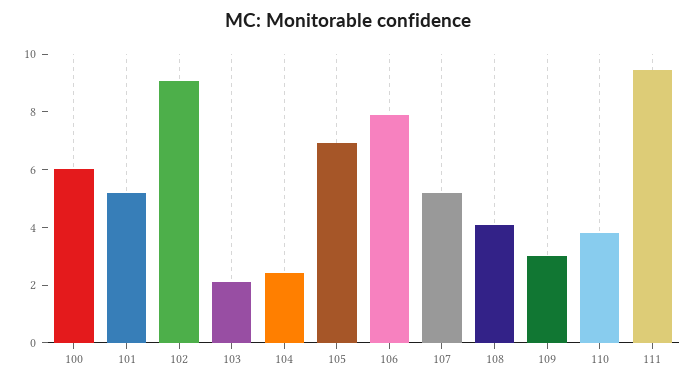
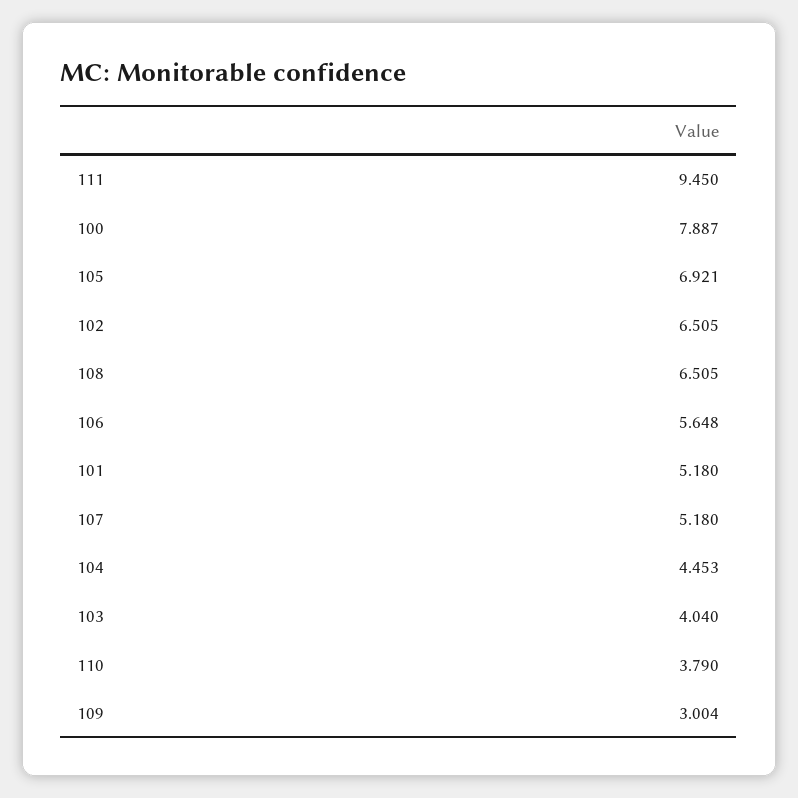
100: 6 -> 7.887
102: 9 -> 6.505
103: 2 -> 4.04
104: 2.5 -> 4.453
106: 8 -> 5.648
108: 4 -> 6.505

